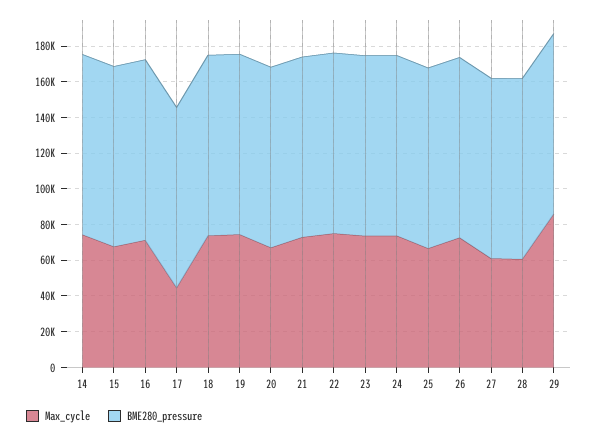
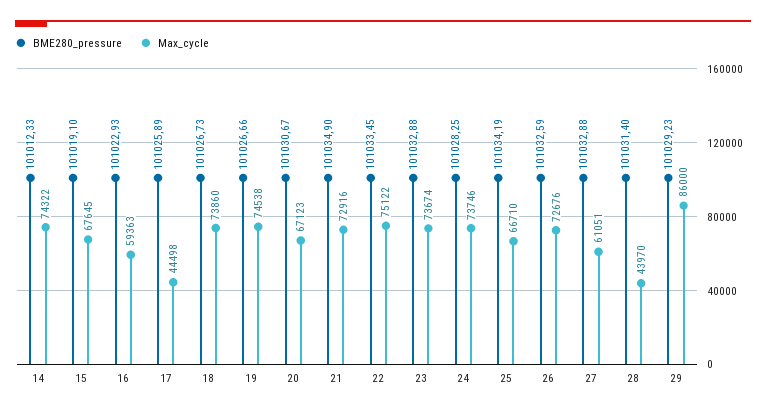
Max_cycle, 16: 70000 -> 59363
Max_cycle, 28: 60000 -> 43970

